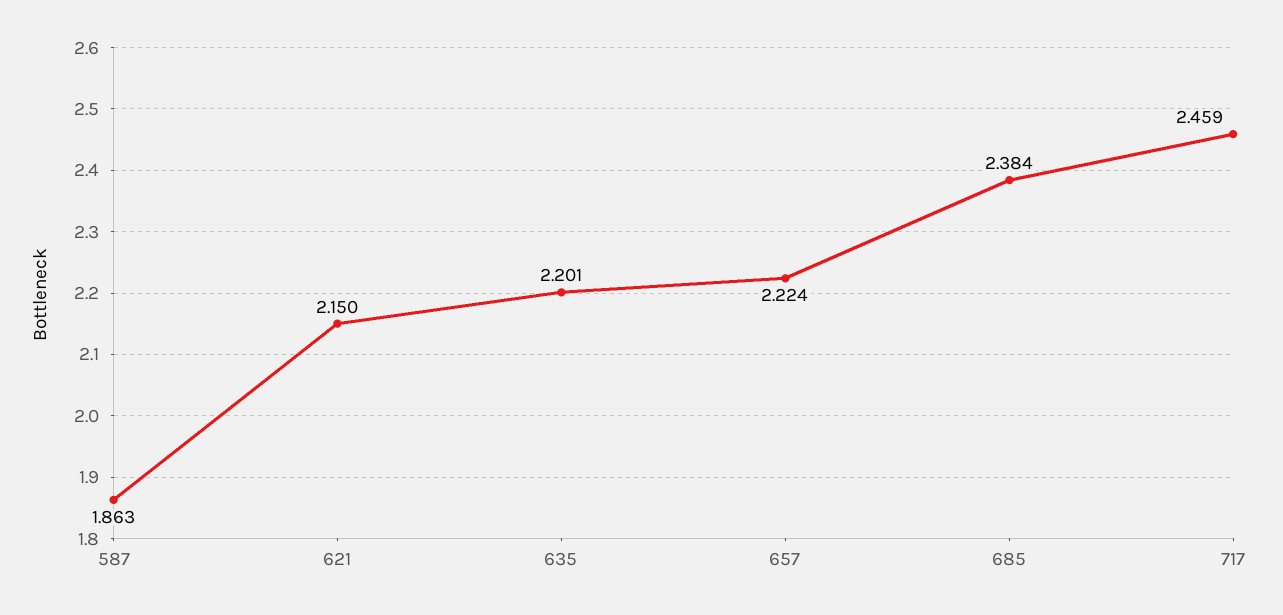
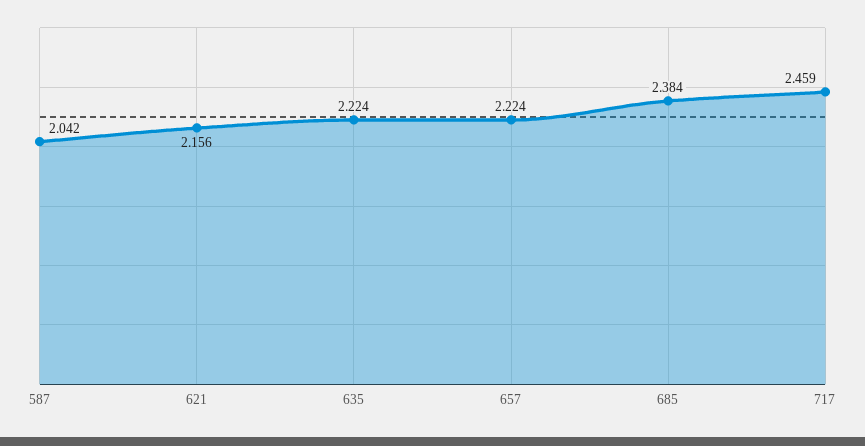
587: 1.863 -> 2.042
621: 2.15 -> 2.156
635: 2.201 -> 2.224

